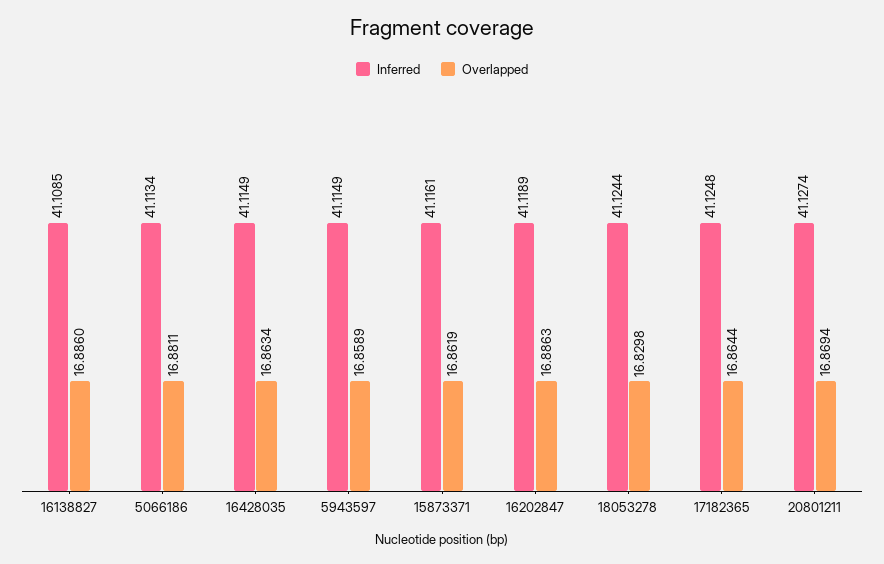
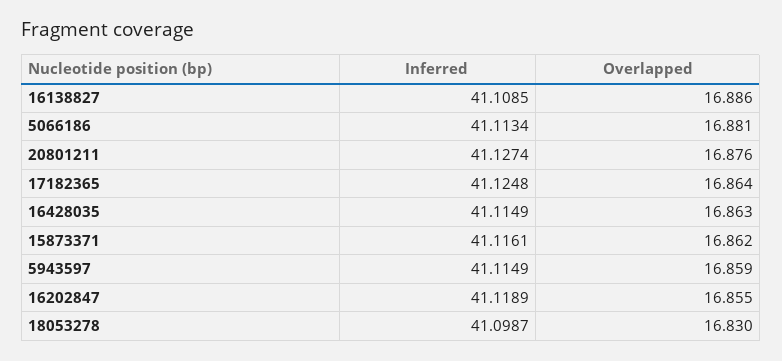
Overlapped, 16202847: 16.8863 -> 16.855
Inferred, 18053278: 41.1244 -> 41.0987
Overlapped, 20801211: 16.8694 -> 16.876

